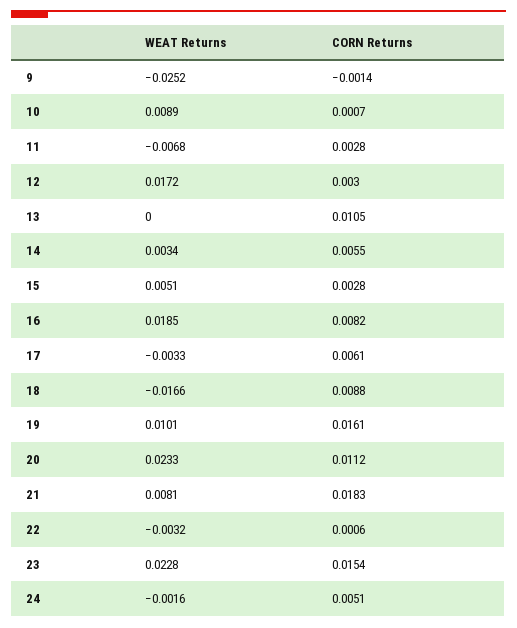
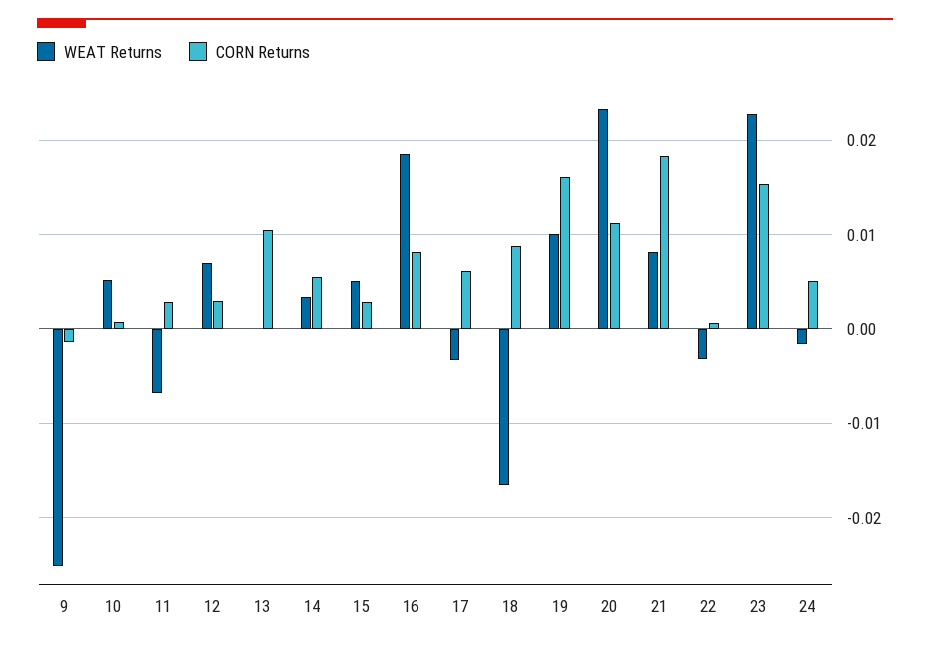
WEAT Returns, 10: 0.0089 -> 0.005
WEAT Returns, 12: 0.0172 -> 0.007

